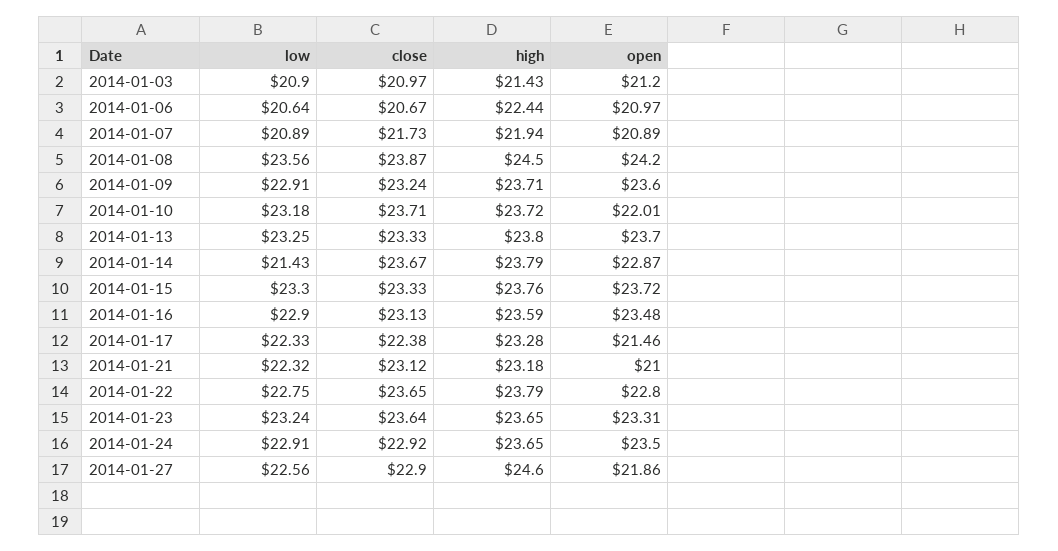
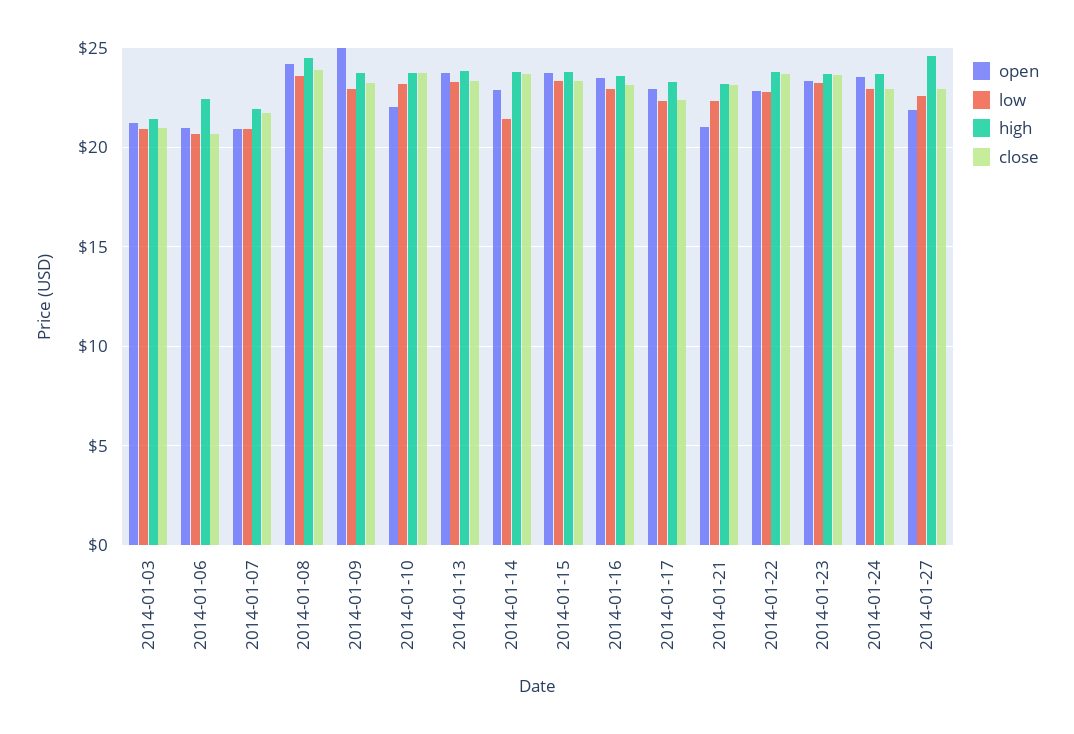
open, 2014-01-09: 23.6 -> 25
open, 2014-01-17: 21.46 -> 23

